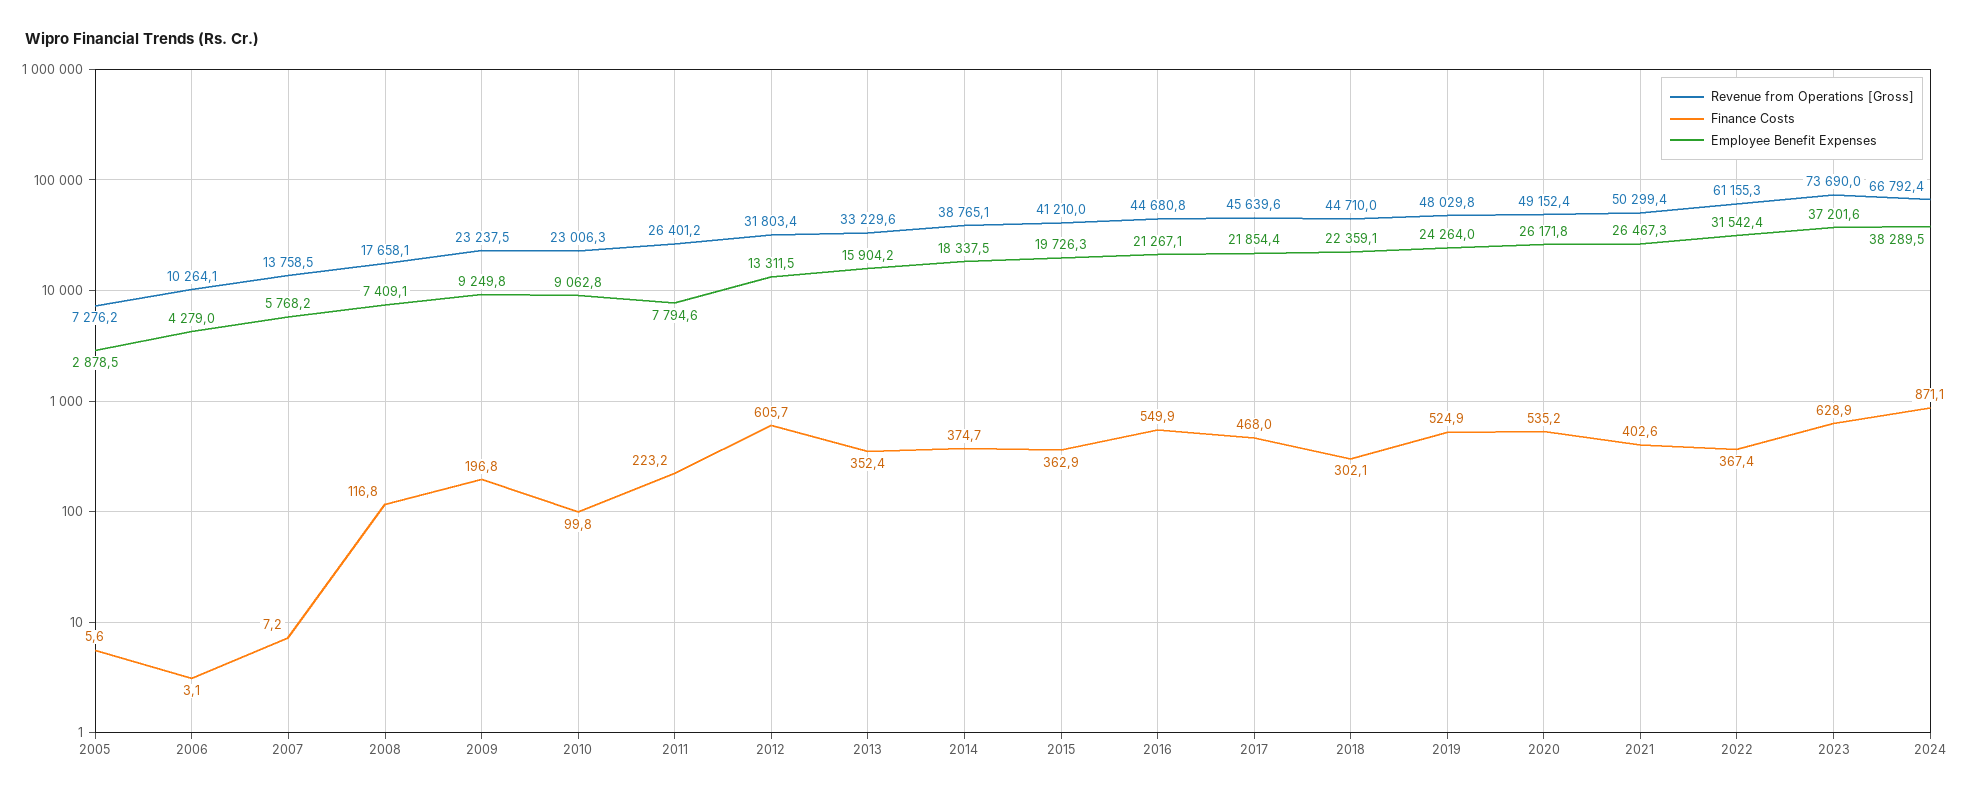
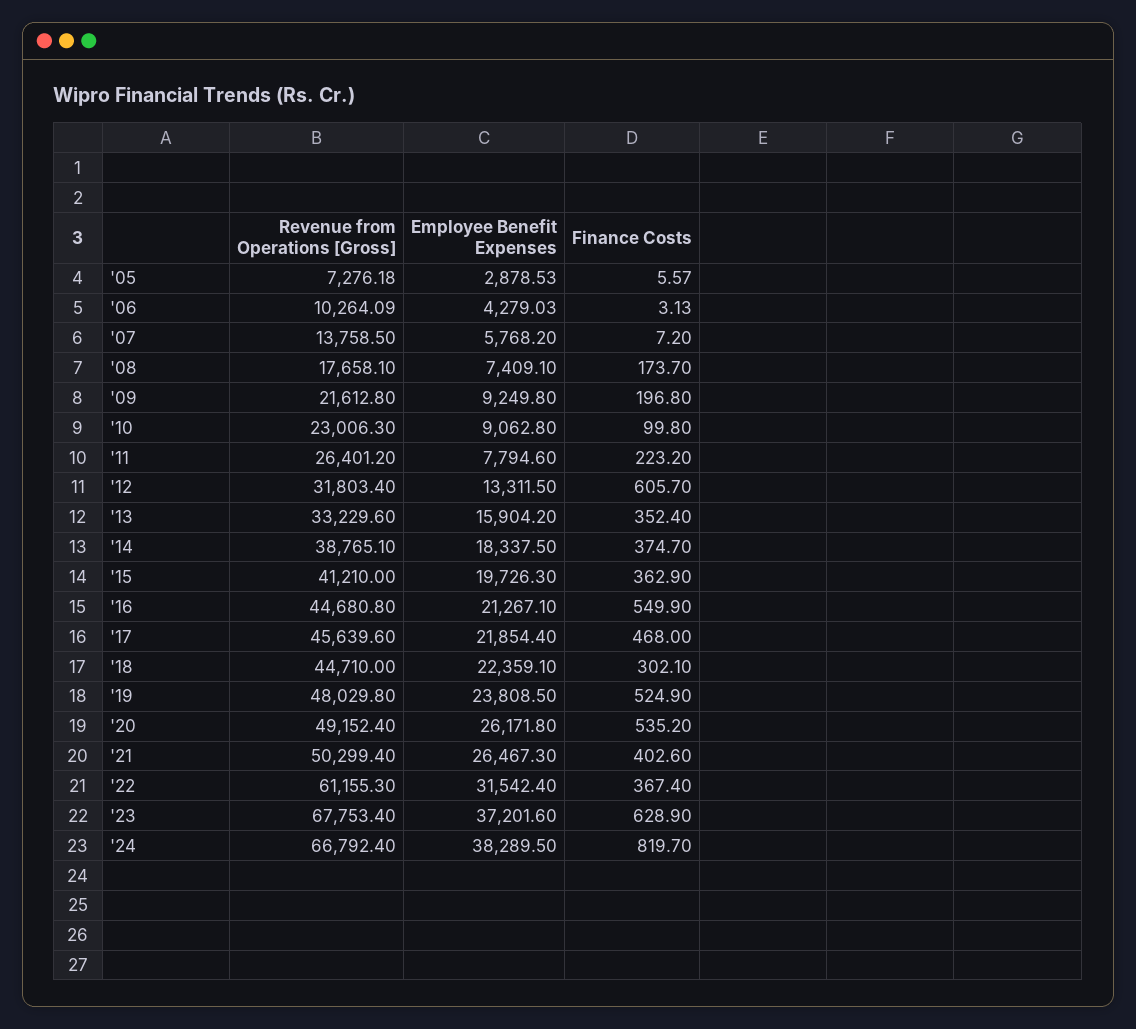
Finance Costs, 2008: 116.8 -> 173.7
Revenue from Operations [Gross], 2009: 23237.5 -> 21612.8
Employee Benefit Expenses, 2019: 24264 -> 23808.5
Revenue from Operations [Gross], 2023: 73690 -> 67753.4
Finance Costs, 2024: 871.1 -> 819.7

